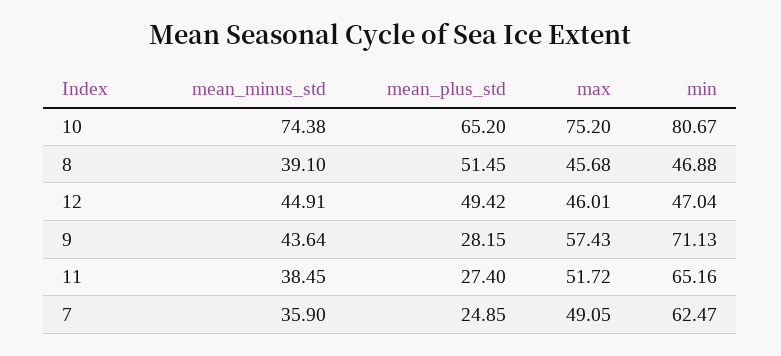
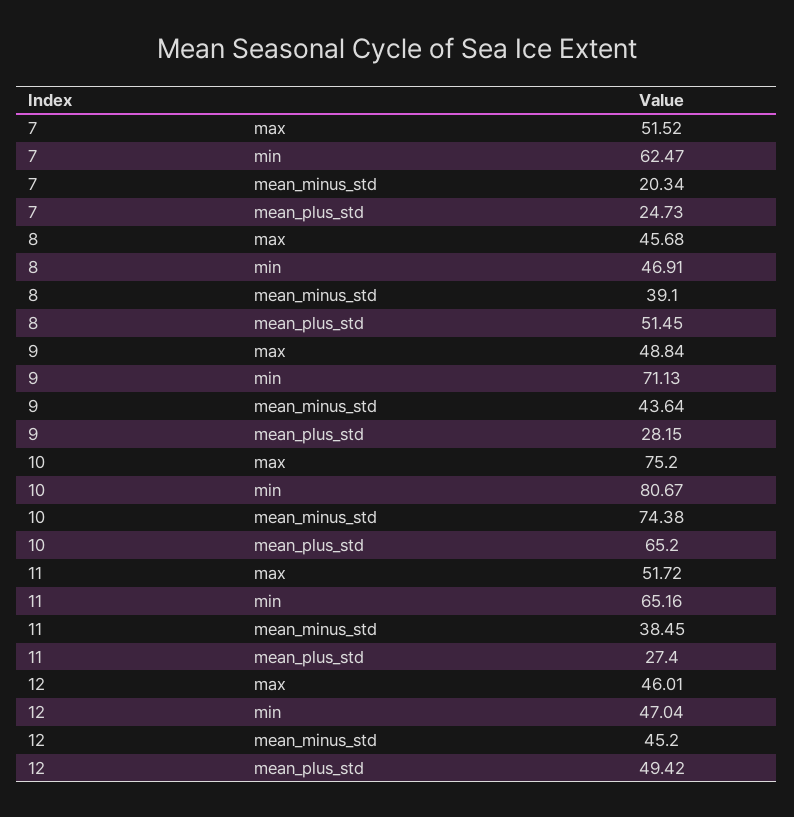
min, 8: 46.88 -> 46.91
mean_minus_std, 12: 44.91 -> 45.2
max, 9: 57.43 -> 48.84
mean_minus_std, 7: 35.9 -> 20.34
mean_plus_std, 7: 24.85 -> 24.73
max, 7: 49.05 -> 51.52

